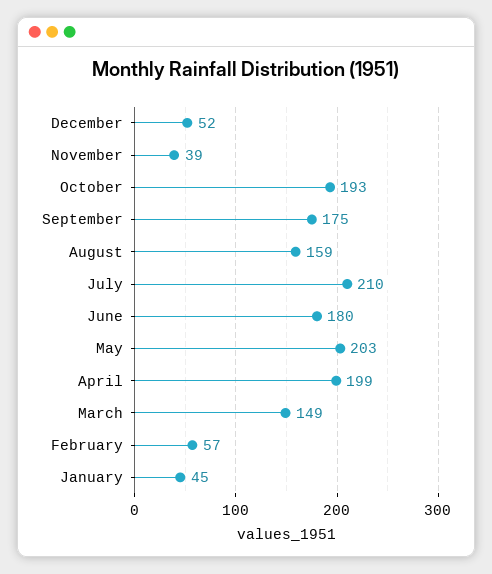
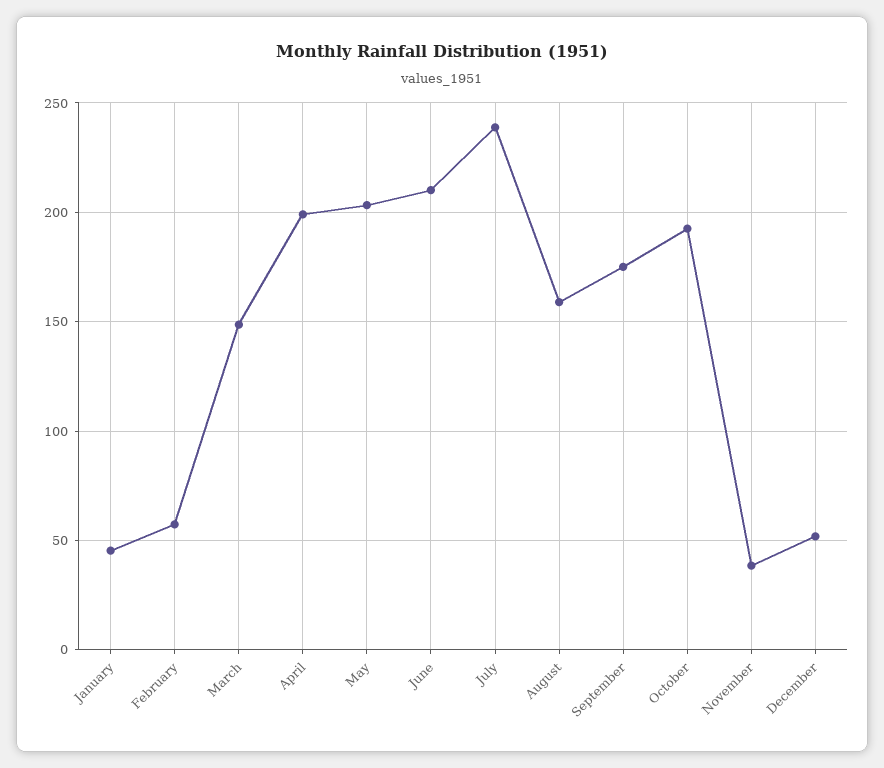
July: 210 -> 240
June: 180 -> 210

